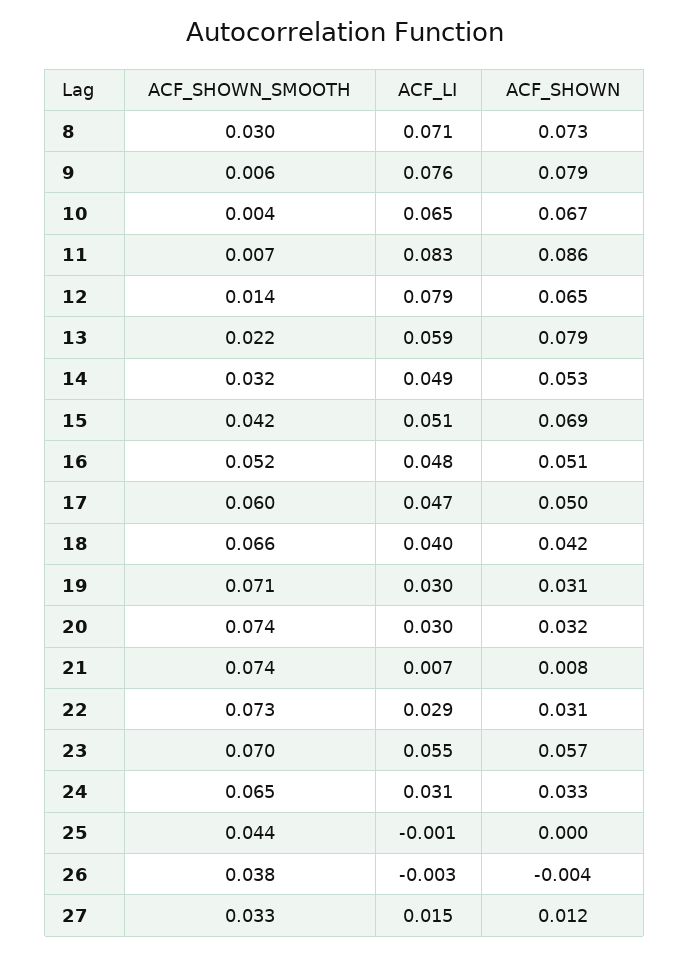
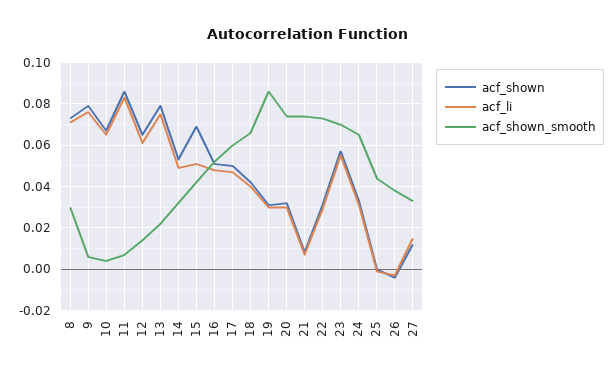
ACF_LI, 12: 0.079 -> 0.06
ACF_LI, 13: 0.059 -> 0.075
ACF_SHOWN_SMOOTH, 19: 0.071 -> 0.085

